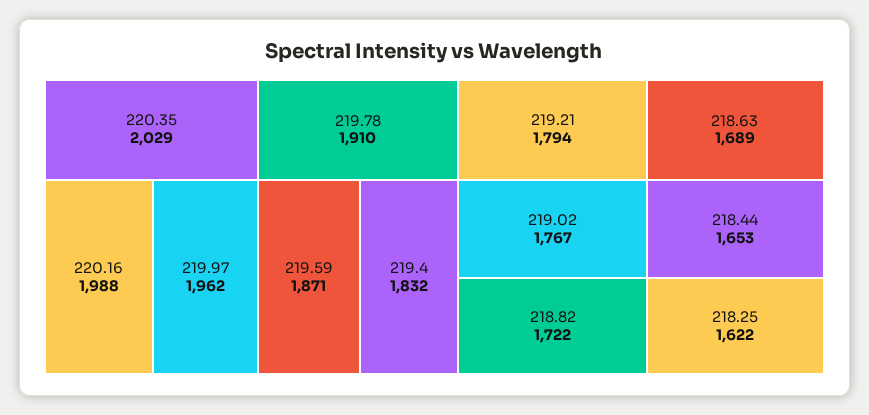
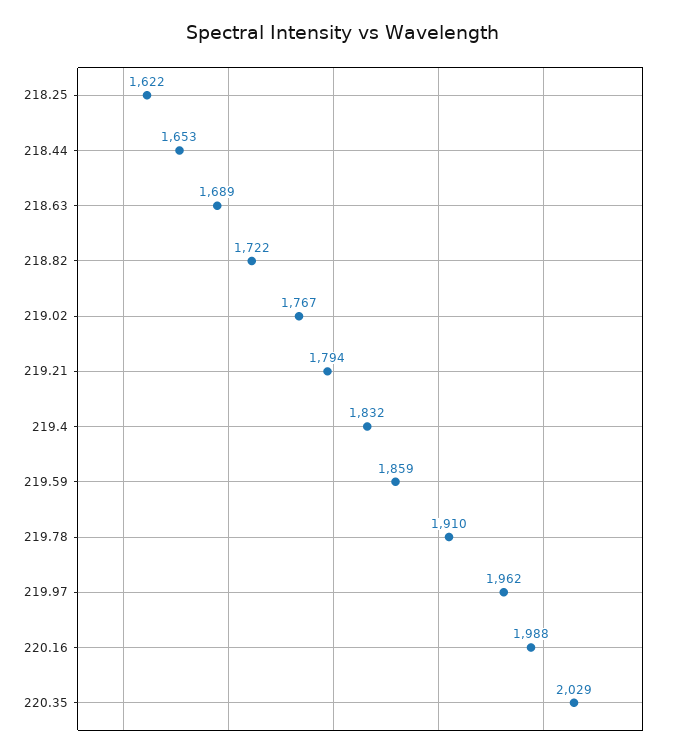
219.59: 1871 -> 1859

